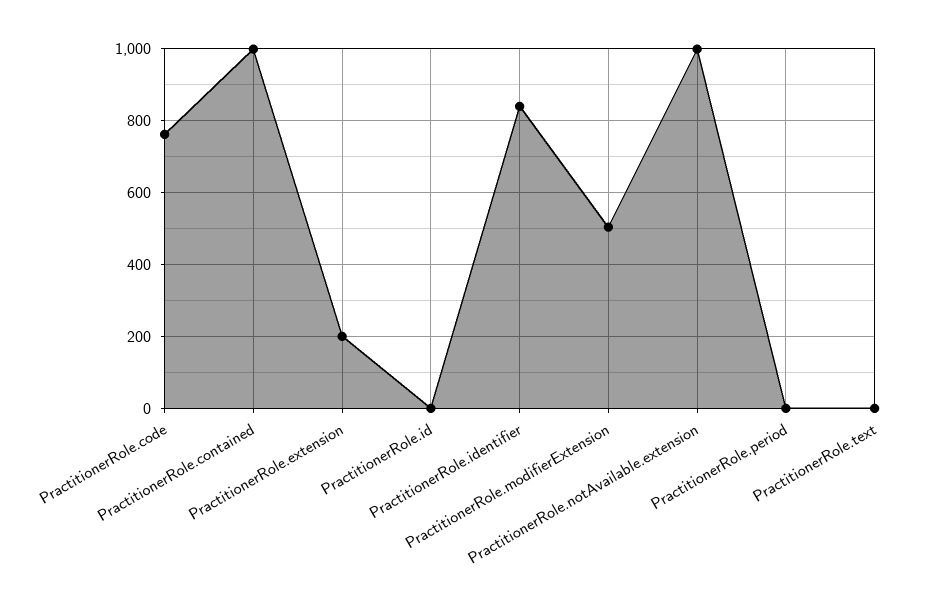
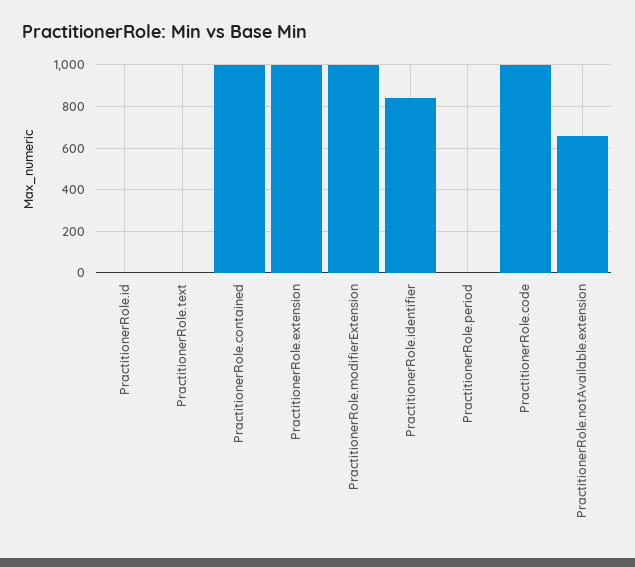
PractitionerRole.code: 760 -> 1000
PractitionerRole.extension: 200 -> 1000
PractitionerRole.modifierExtension: 500 -> 1000
PractitionerRole.notAvailable.extension: 1000 -> 650

